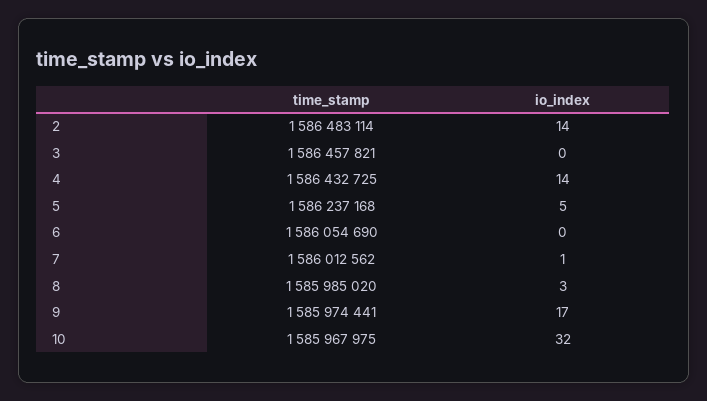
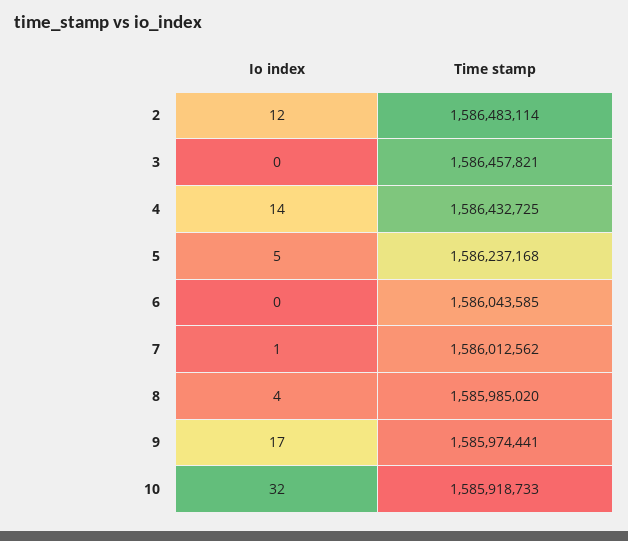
io_index, 2: 14 -> 12
time_stamp, 6: 1586054690 -> 1586043585
io_index, 8: 3 -> 4
time_stamp, 10: 1585967975 -> 1585918733

